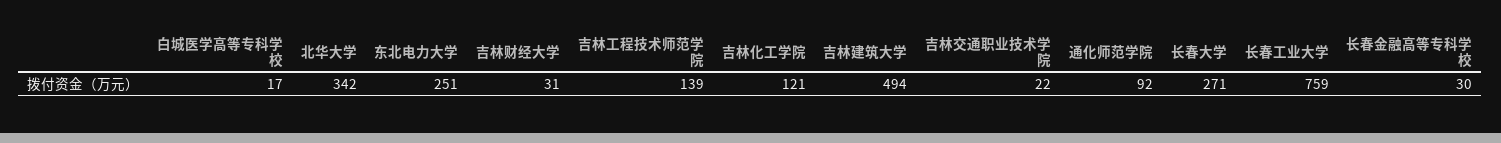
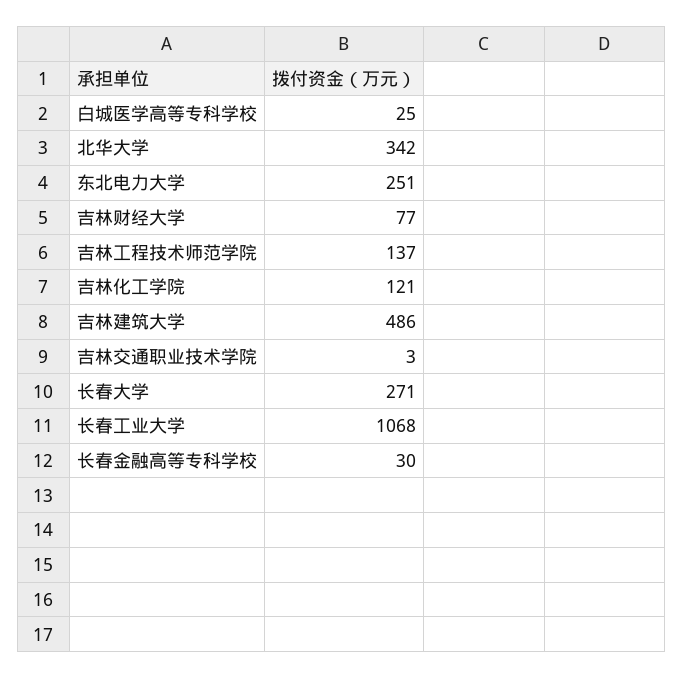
白城医学高等专科学校: 17 -> 25
吉林财经大学: 31 -> 77
吉林工程技术师范学院: 139 -> 137
吉林建筑大学: 494 -> 486
吉林交通职业技术学院: 22 -> 3
通化师范学院: 92 -> none
长春工业大学: 759 -> 1068

